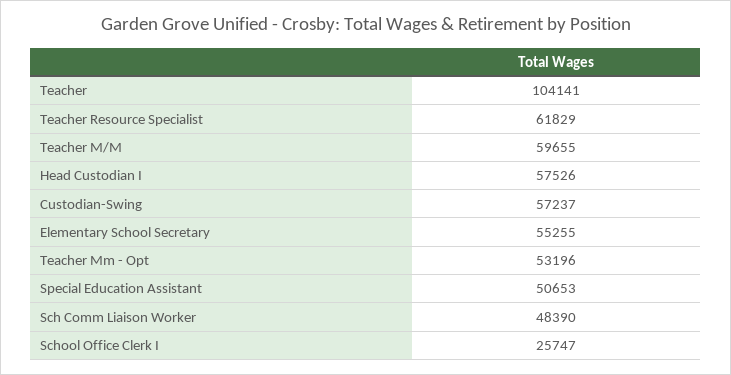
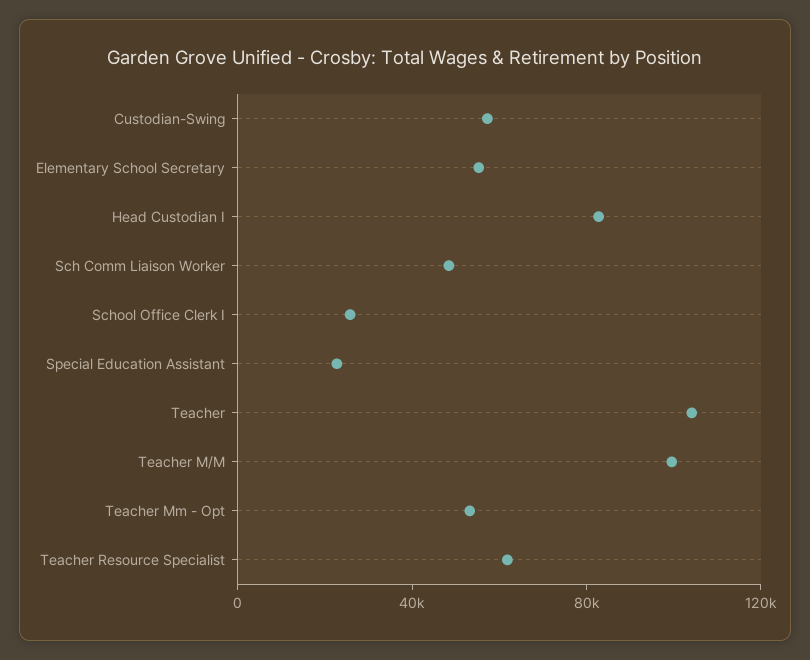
Teacher M/M: 59655 -> 100000
Head Custodian I: 57526 -> 80000
Special Education Assistant: 50653 -> 20000

